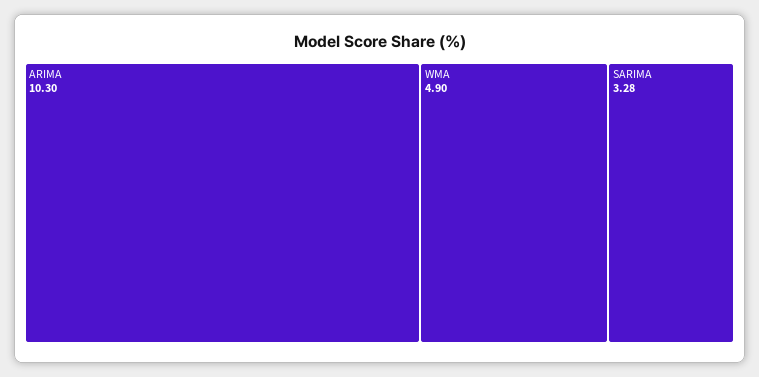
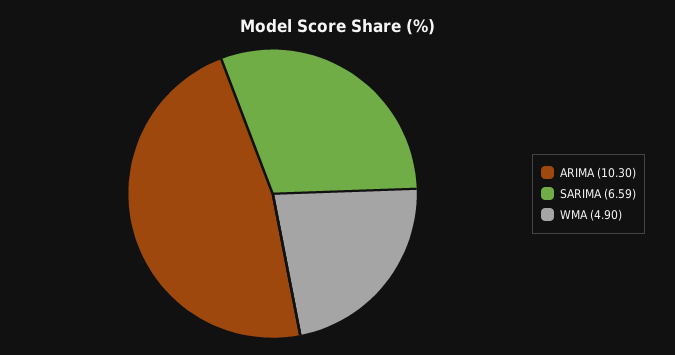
SARIMA: 3.28 -> 6.59

